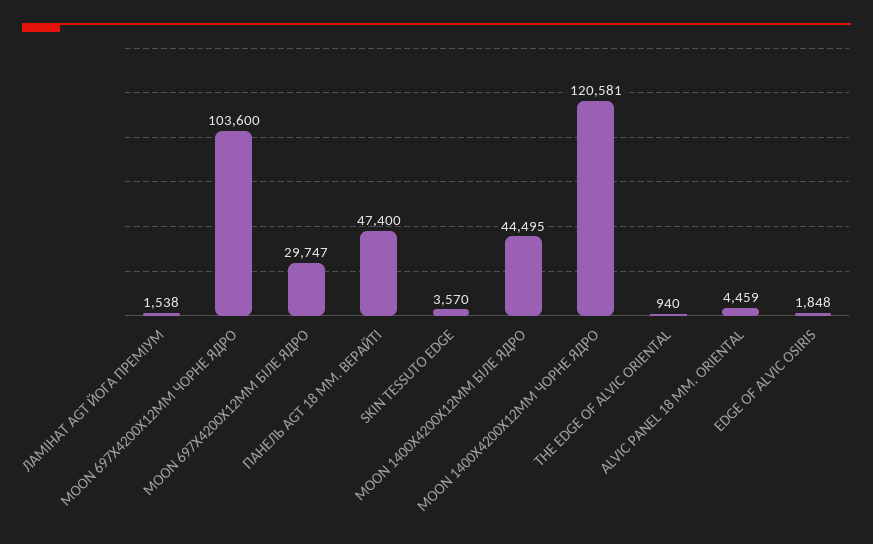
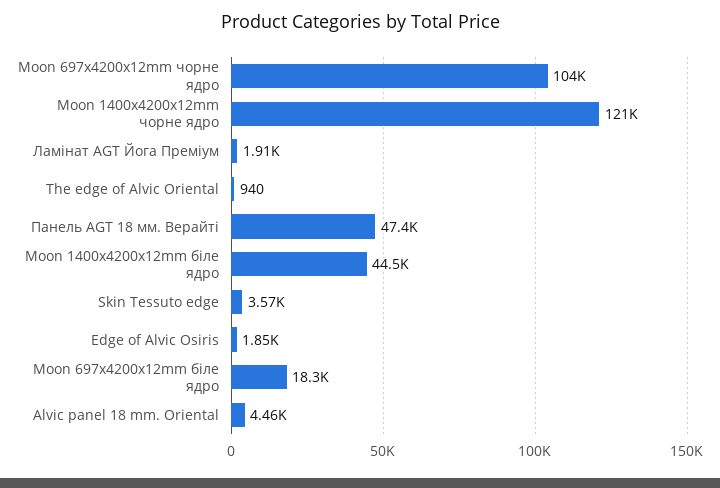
ЛАМІНАТ AGT ЙОГА ПРЕМІУМ: 1538 -> 1910
MOON 697X4200X12MM БІЛЕ ЯДРО: 29747 -> 18300

